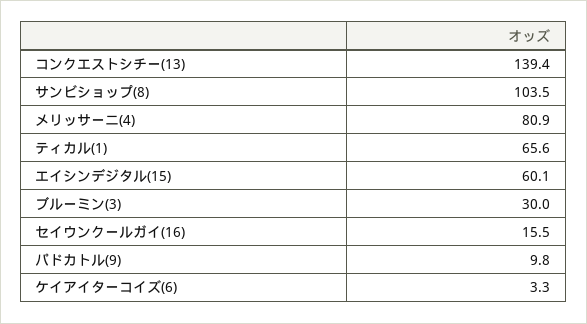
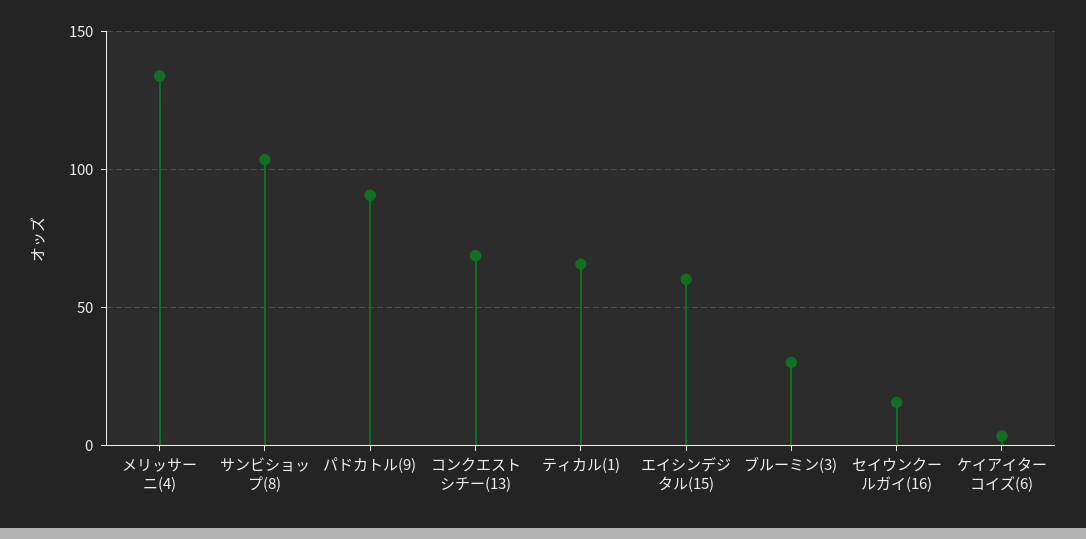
コンクエストシチー(13): 139.4 -> 70
メリッサーニ(4): 80.9 -> 135
パドカトル(9): 9.8 -> 90

